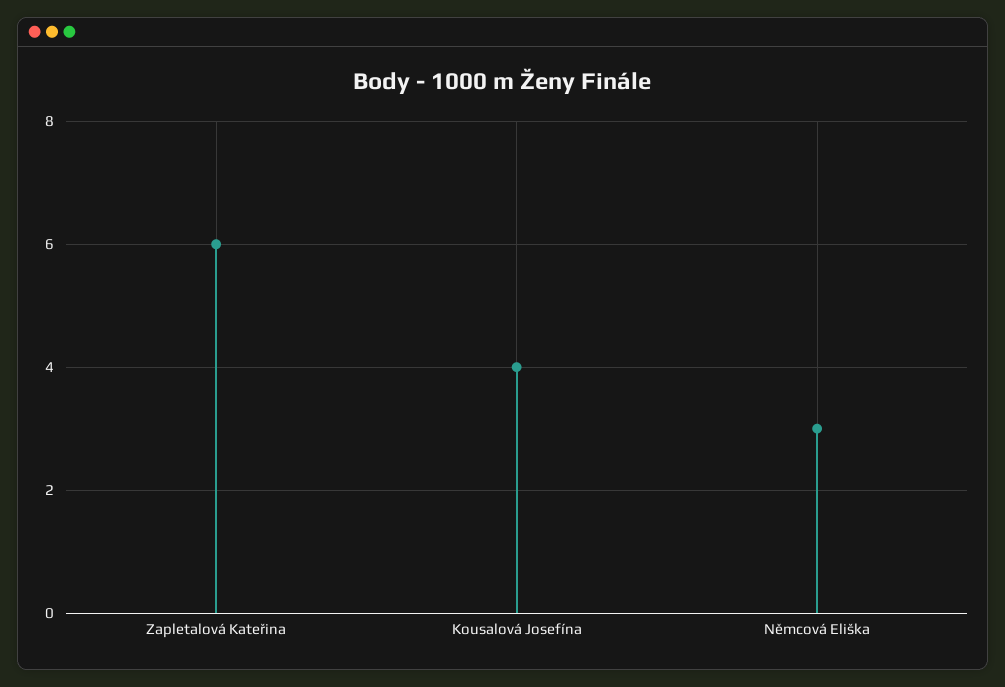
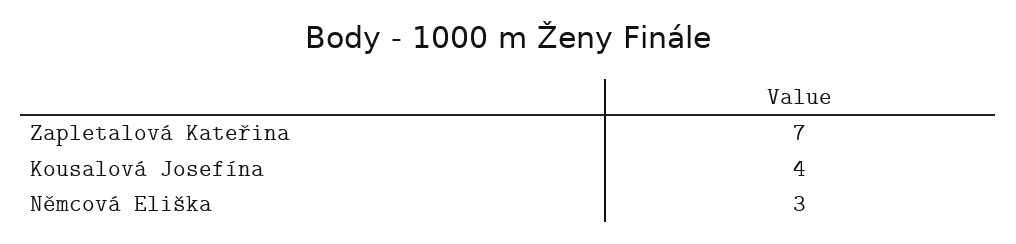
Zapletalová Kateřina: 6 -> 7

